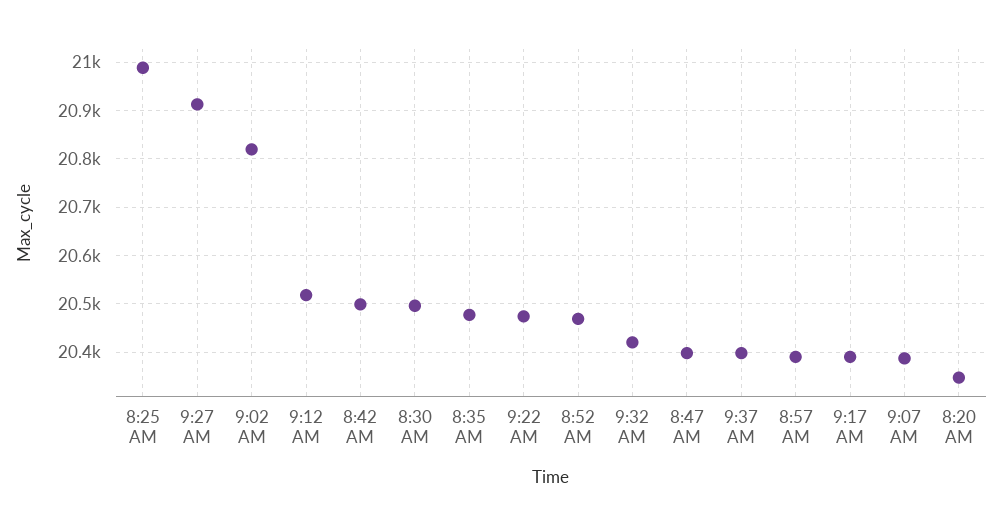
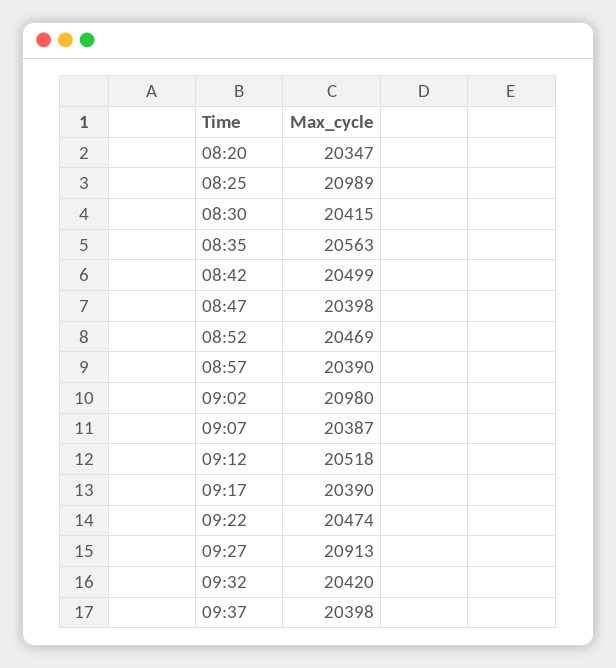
9:02 AM: 20820 -> 20980
8:30 AM: 20500 -> 20415
8:35 AM: 20480 -> 20563

